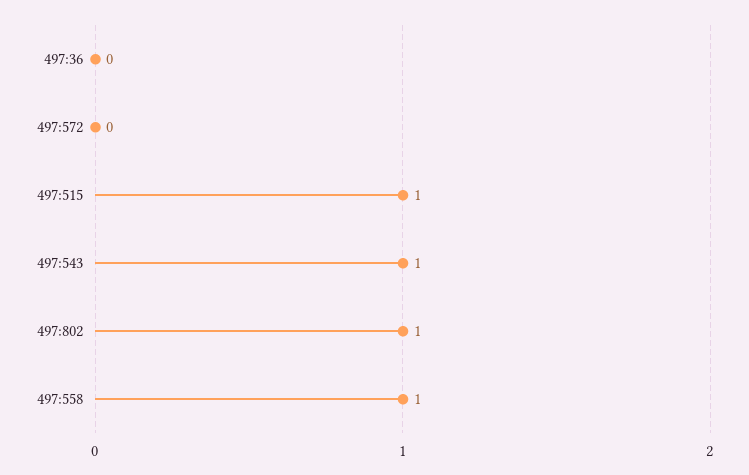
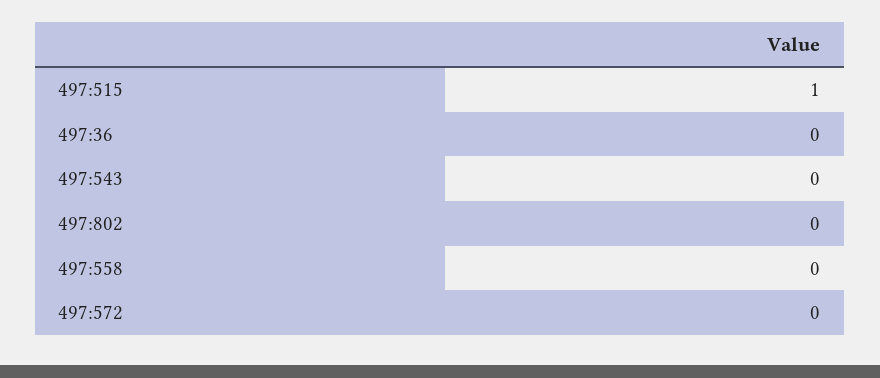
497:543: 1 -> 0
497:802: 1 -> 0
497:558: 1 -> 0

